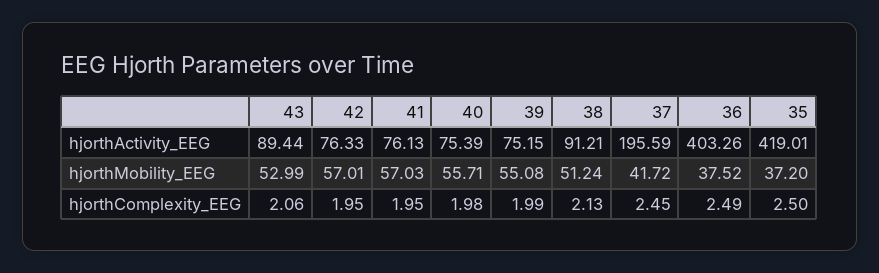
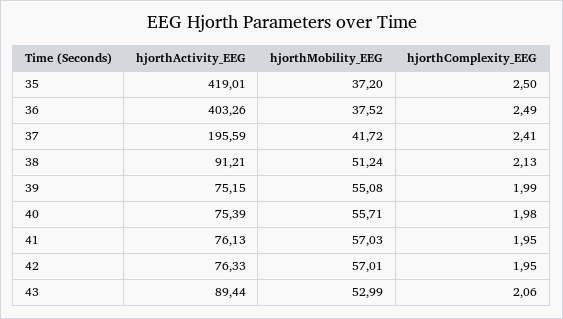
37, hjorthComplexity_EEG: 2.45 -> 2.41

